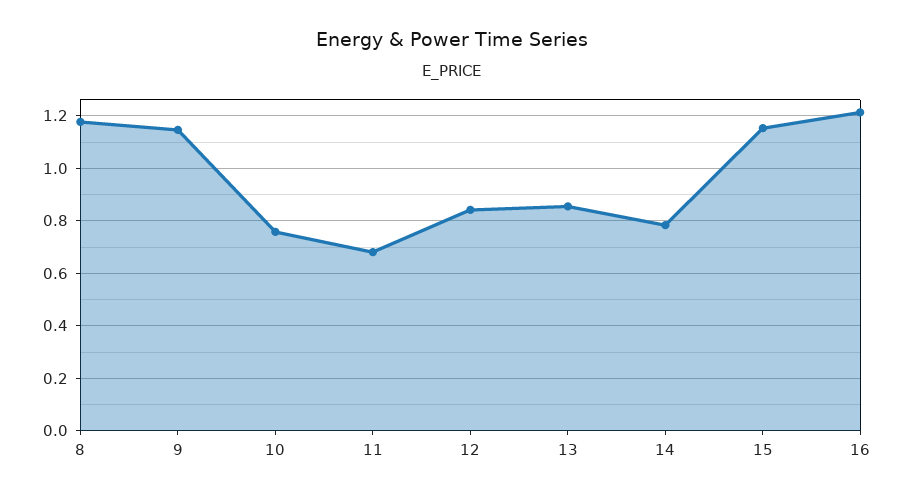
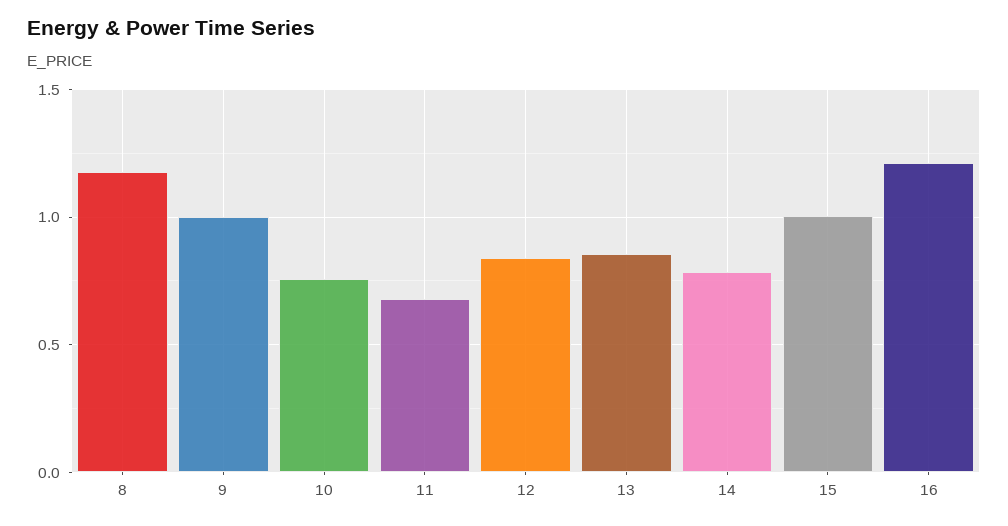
9: 1.15 -> 1
15: 1.15 -> 1

